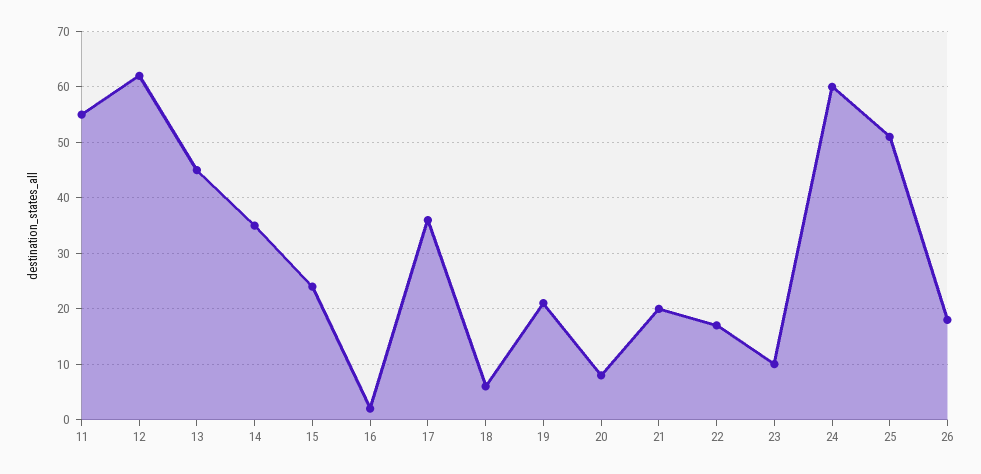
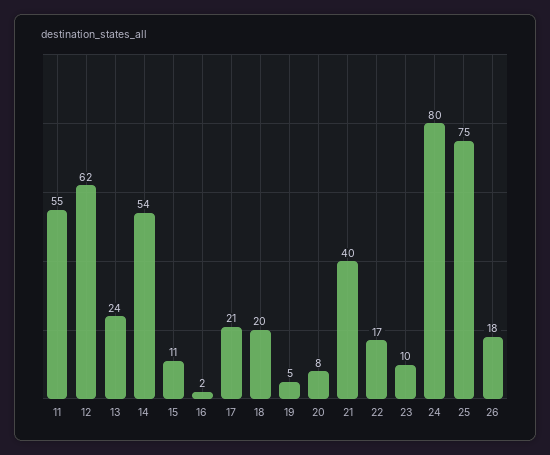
13: 45 -> 24
14: 35 -> 54
15: 25 -> 11
17: 35 -> 21
18: 5 -> 20
19: 20 -> 5
21: 20 -> 40
24: 60 -> 80
25: 50 -> 75

